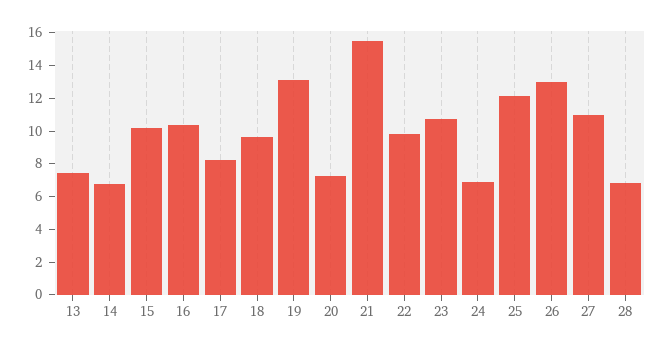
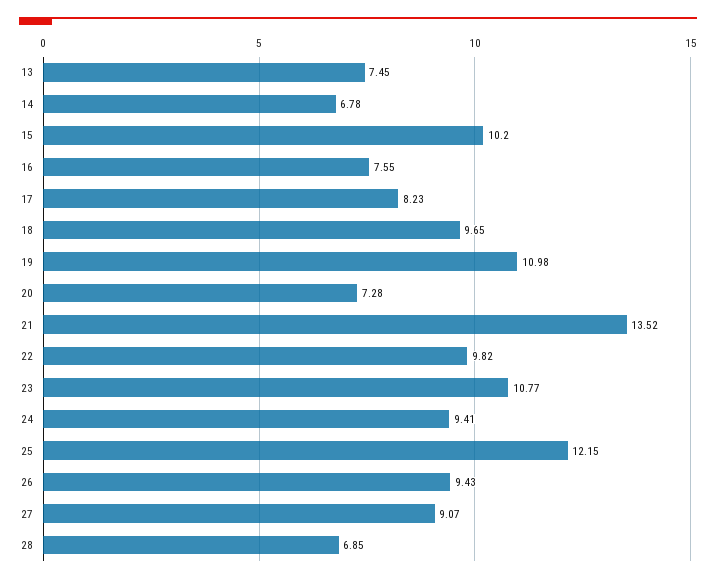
16: 10.5 -> 7.55
19: 13 -> 10.98
21: 15.5 -> 13.52
24: 7 -> 9.41
26: 13 -> 9.43
27: 11 -> 9.07

